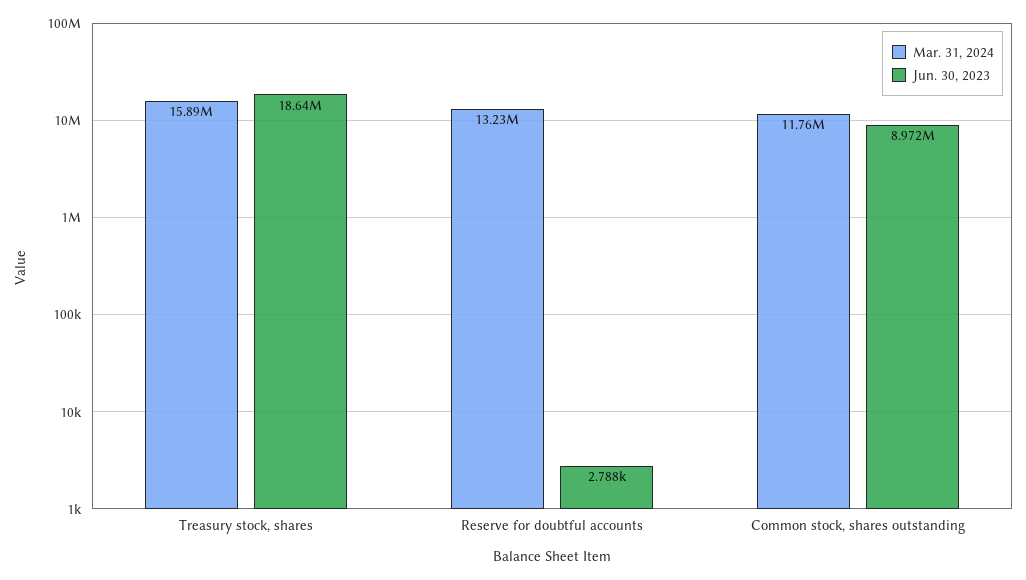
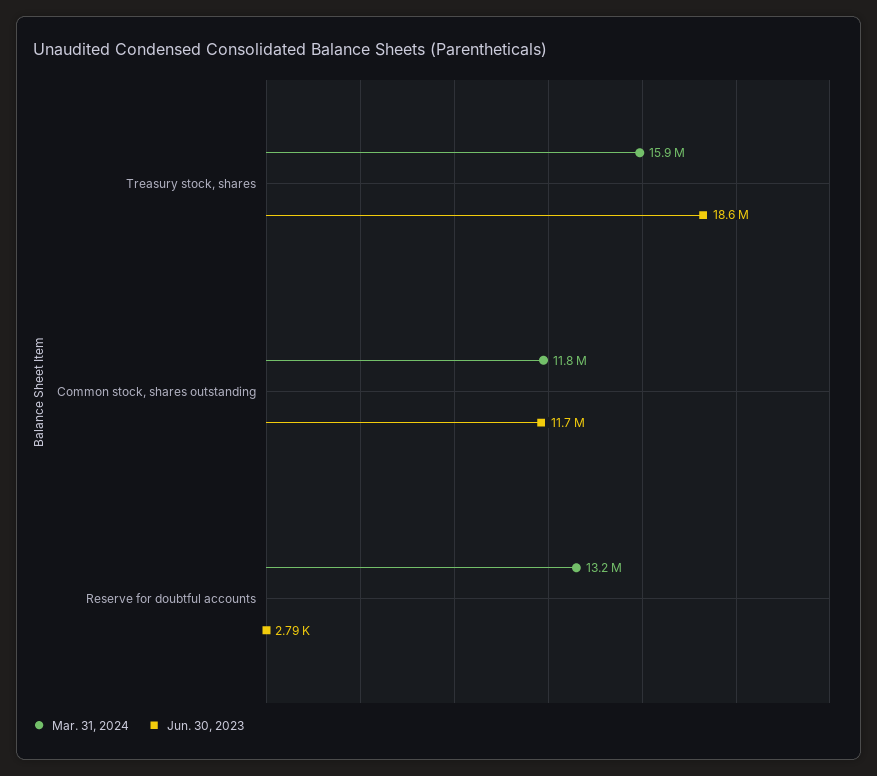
Jun. 30, 2023, Common stock, shares outstanding: 8972000 -> 11700000

